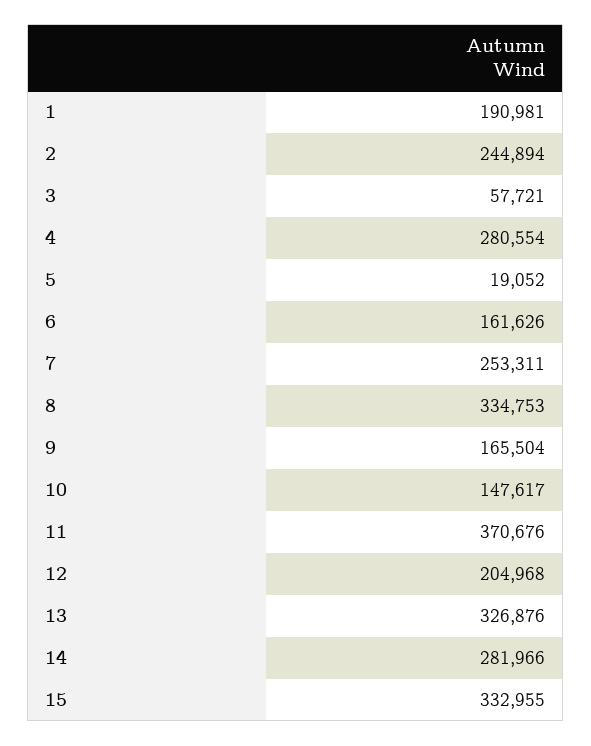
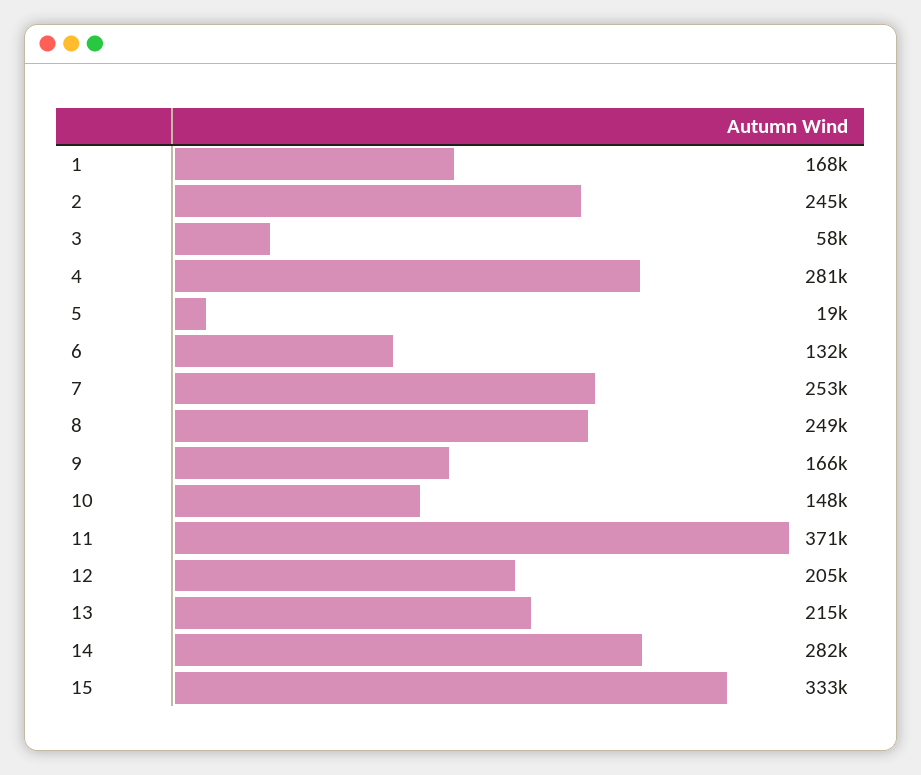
1: 190981 -> 168000
6: 161626 -> 132000
8: 334753 -> 249000
13: 326876 -> 215000

